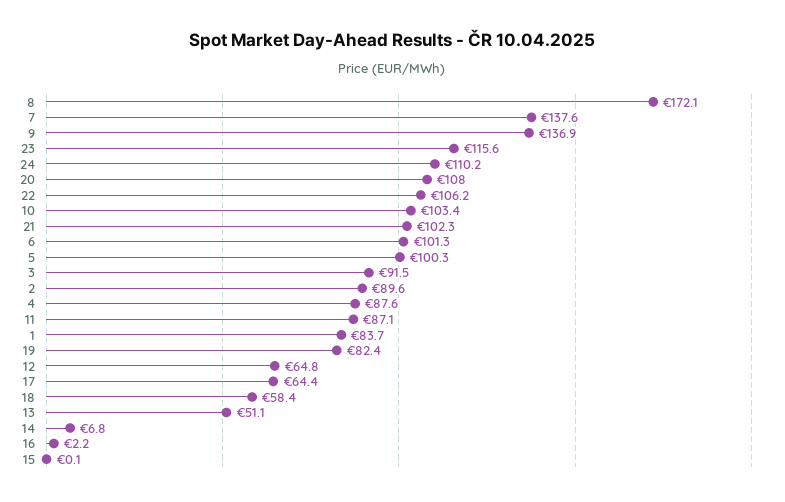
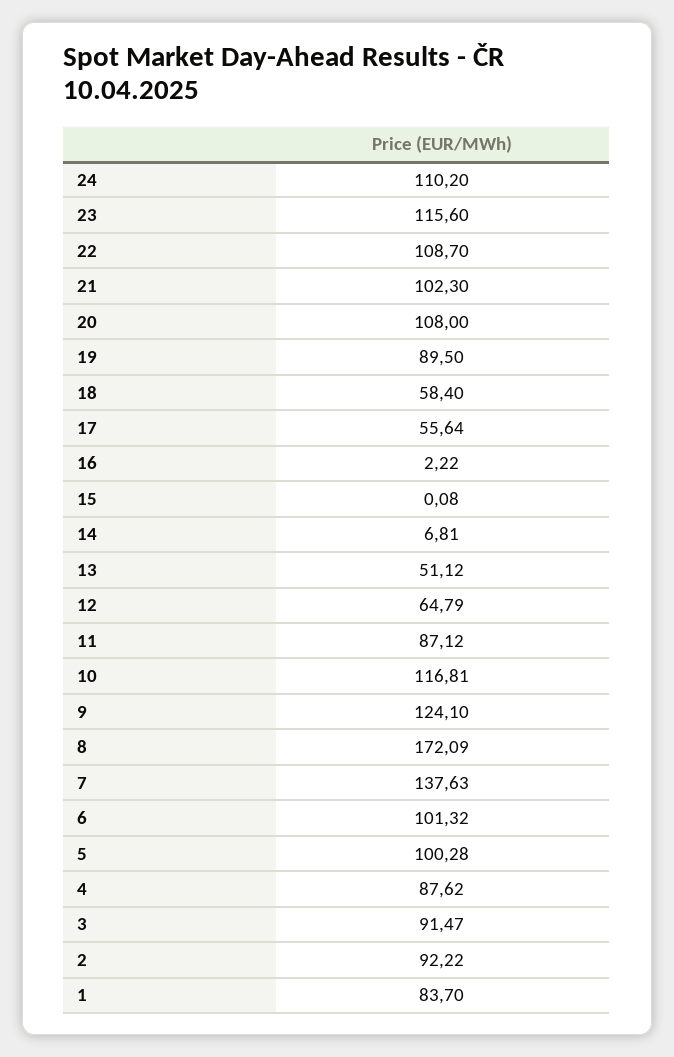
9: 136.9 -> 124.1
22: 106.2 -> 108.7
10: 103.4 -> 116.81
2: 89.6 -> 92.22
19: 82.4 -> 89.5
17: 64.4 -> 55.64

